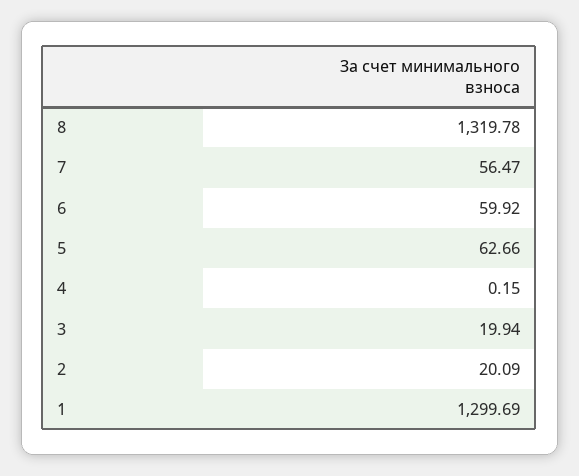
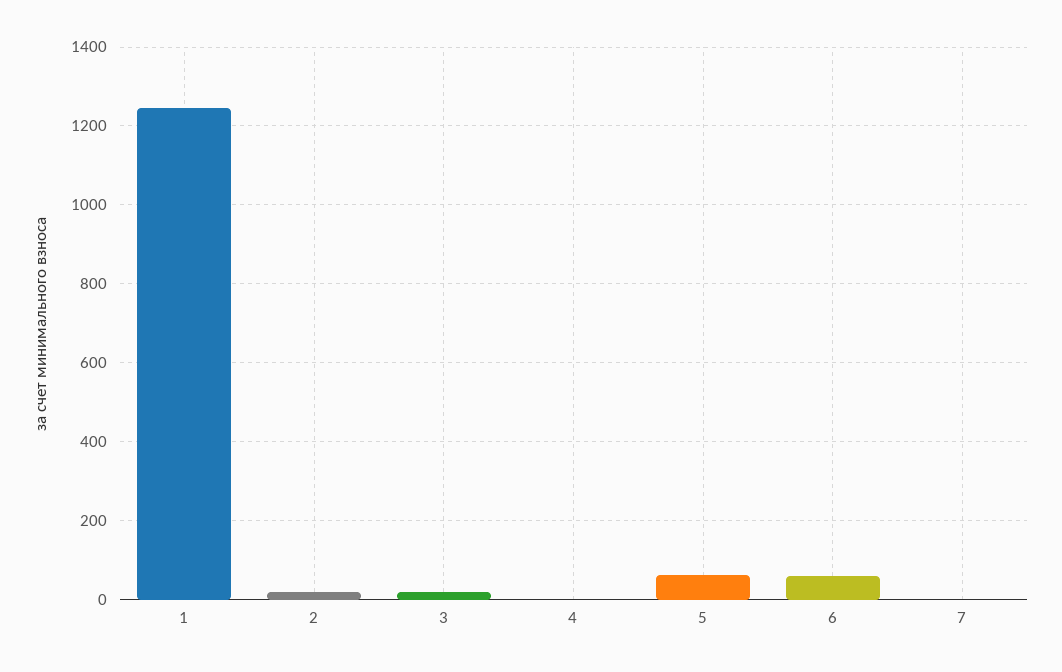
8: 1319.78 -> none
7: 56.47 -> 0
1: 1299.69 -> 1240

